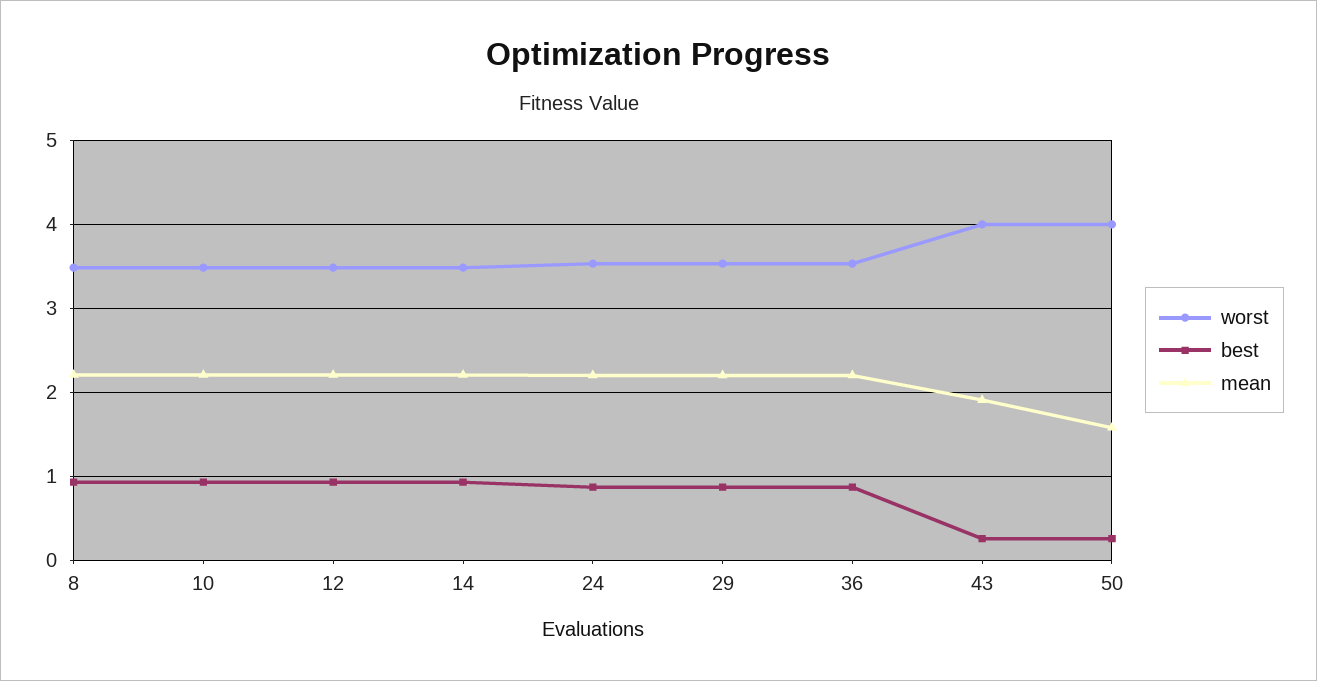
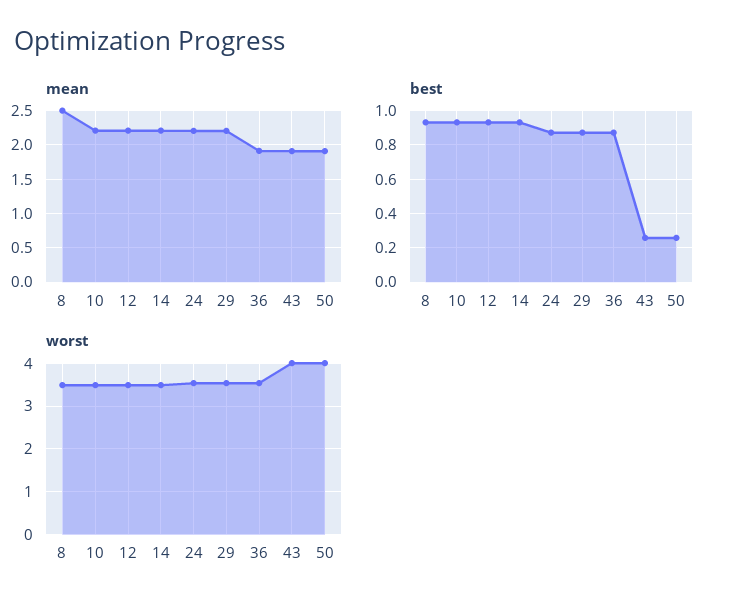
mean, 8: 2.2 -> 2.5
mean, 36: 2.2 -> 1.9
mean, 50: 1.6 -> 1.9

